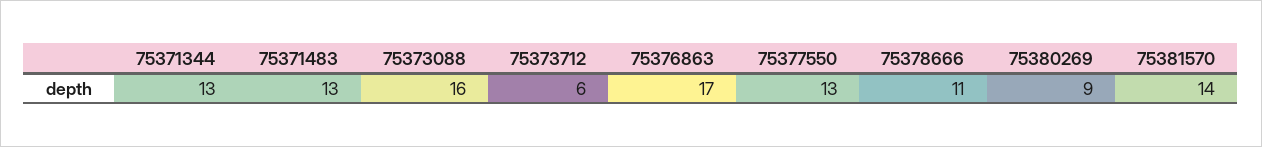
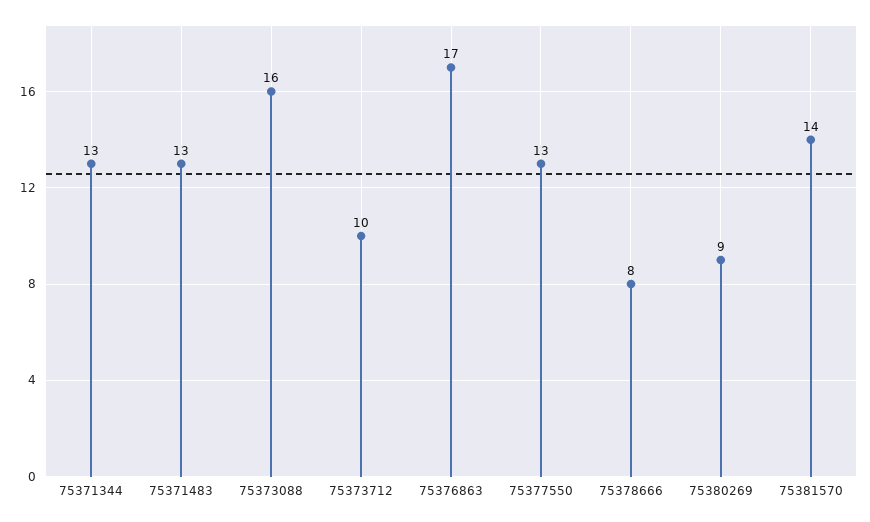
75373712: 6 -> 10
75378666: 11 -> 8

